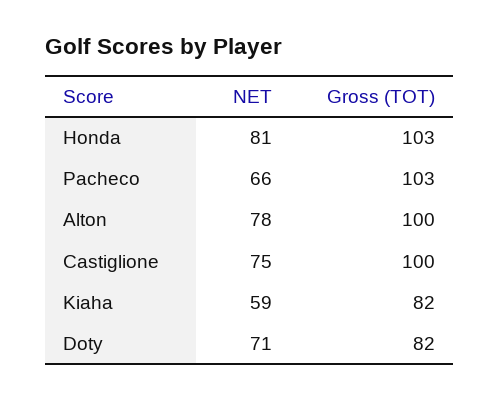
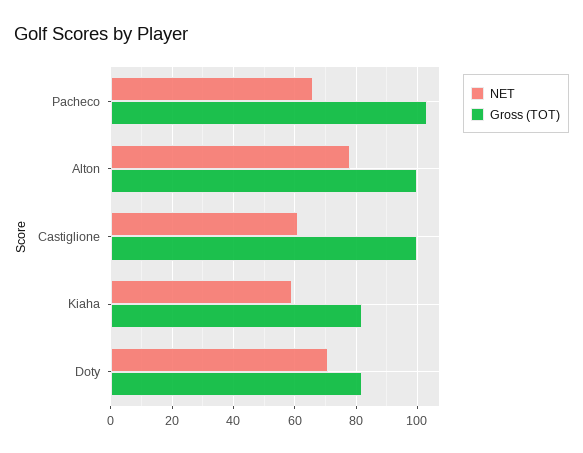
NET, Honda: 81 -> none
Gross (TOT), Honda: 103 -> none
NET, Castiglione: 75 -> 60

